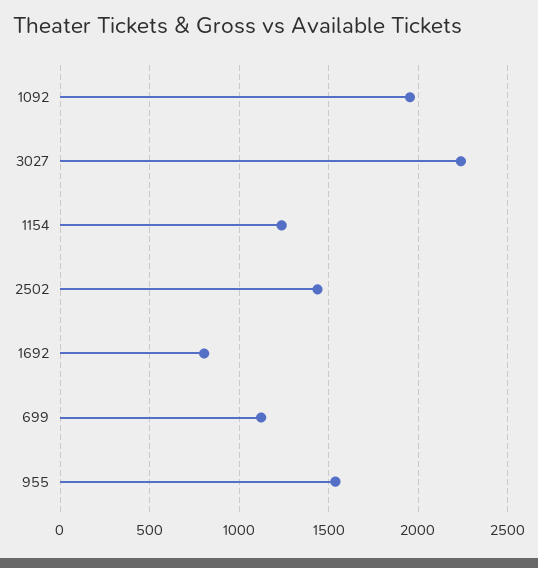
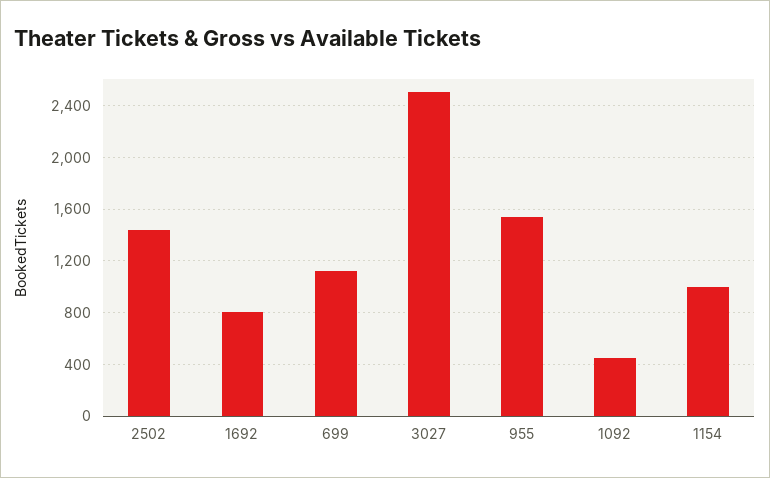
1092: 1950 -> 450
3027: 2250 -> 2500
1154: 1250 -> 1000

